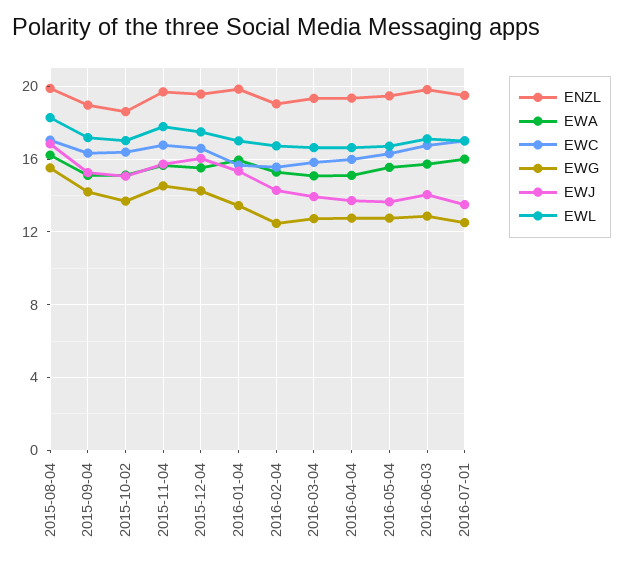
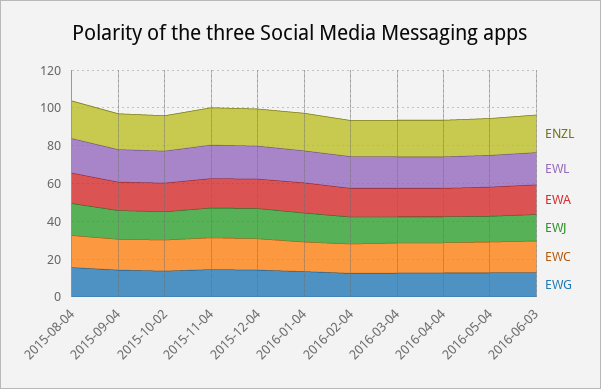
ENZL, 2016-07-01: 19.5 -> none
EWA, 2016-07-01: 16 -> none
EWC, 2016-07-01: 17 -> none
EWG, 2016-07-01: 12.5 -> none
EWJ, 2016-07-01: 13.5 -> none
EWL, 2016-07-01: 17 -> none

